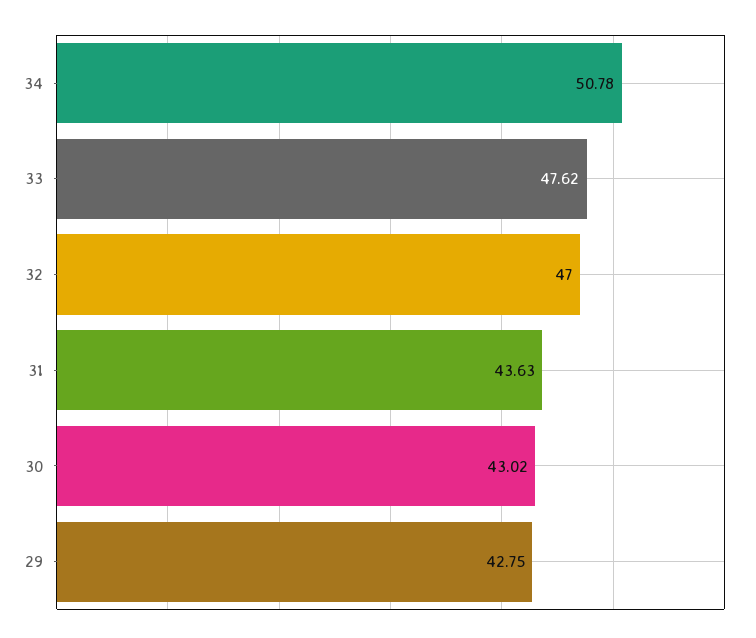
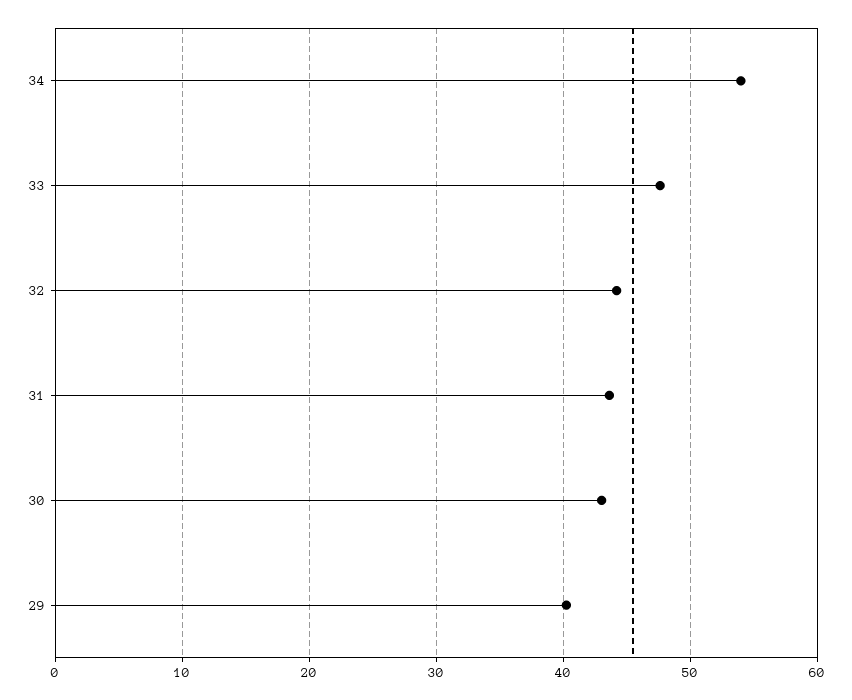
34: 50.78 -> 54
32: 47 -> 44
29: 42.75 -> 40

